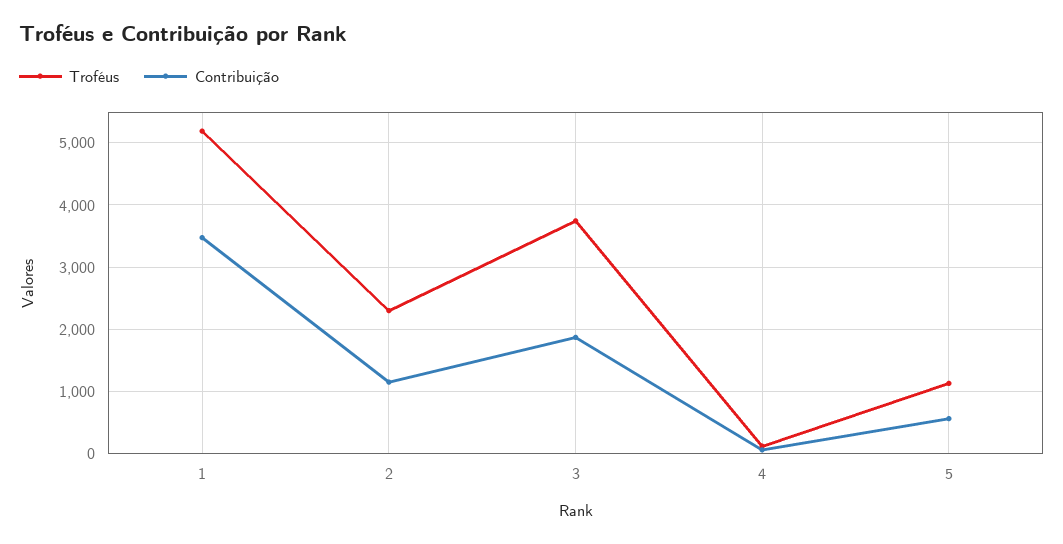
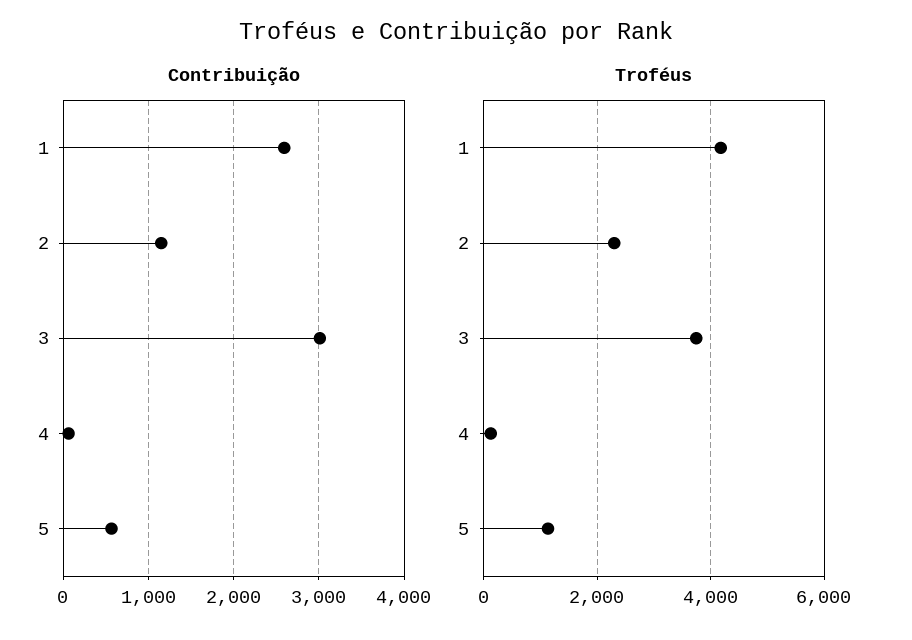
Troféus, 1: 5200 -> 4200
Contribuição, 1: 3500 -> 2600
Contribuição, 3: 1900 -> 3000

